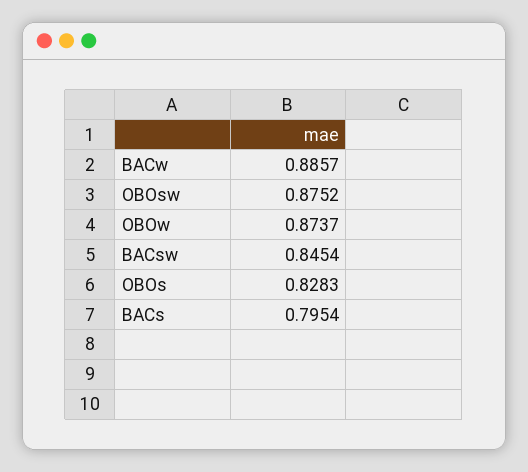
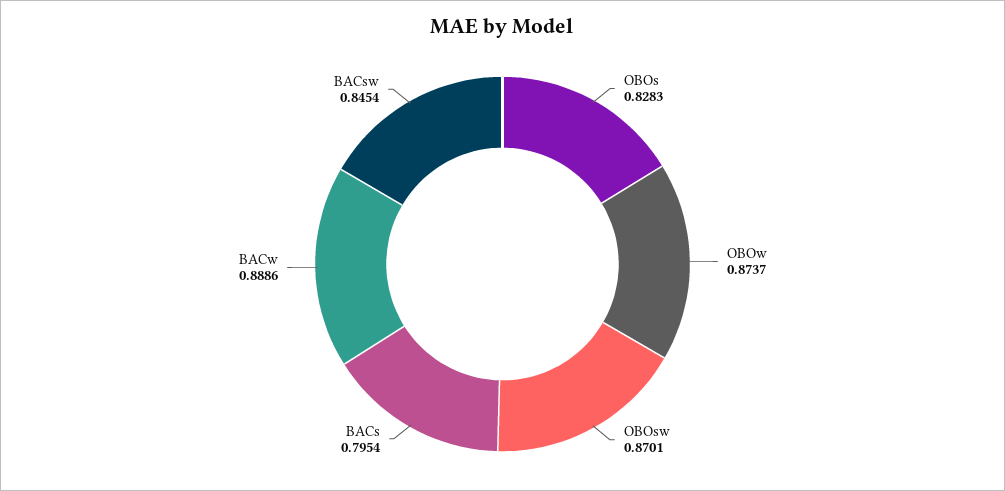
BACw: 0.8857 -> 0.8886
OBOsw: 0.8752 -> 0.8701

